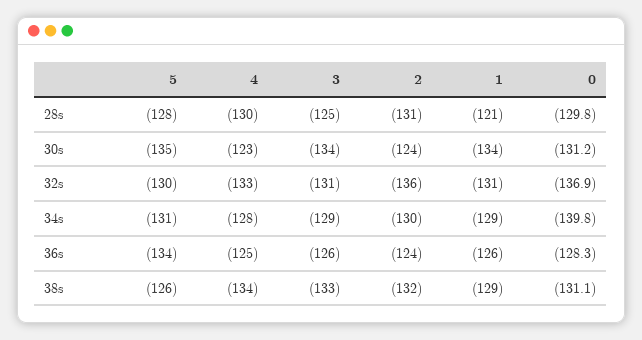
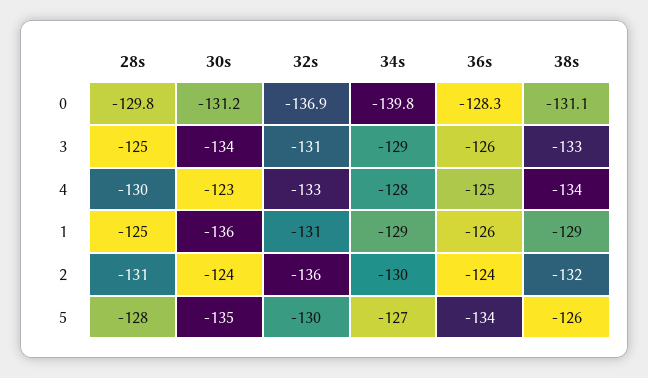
1, 28s: -121 -> -125
1, 30s: -134 -> -136
5, 34s: -131 -> -127

